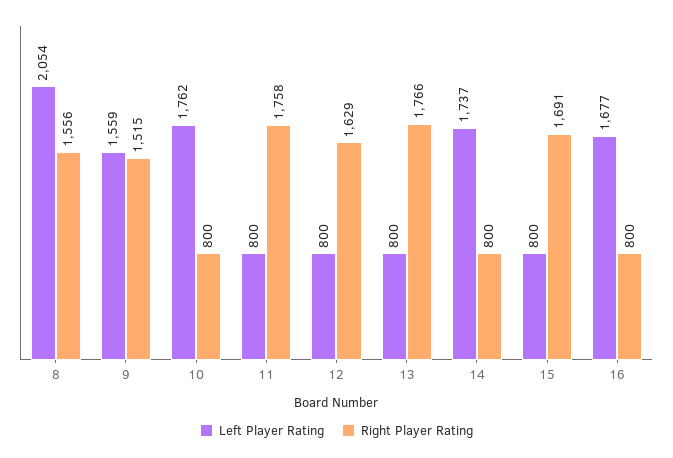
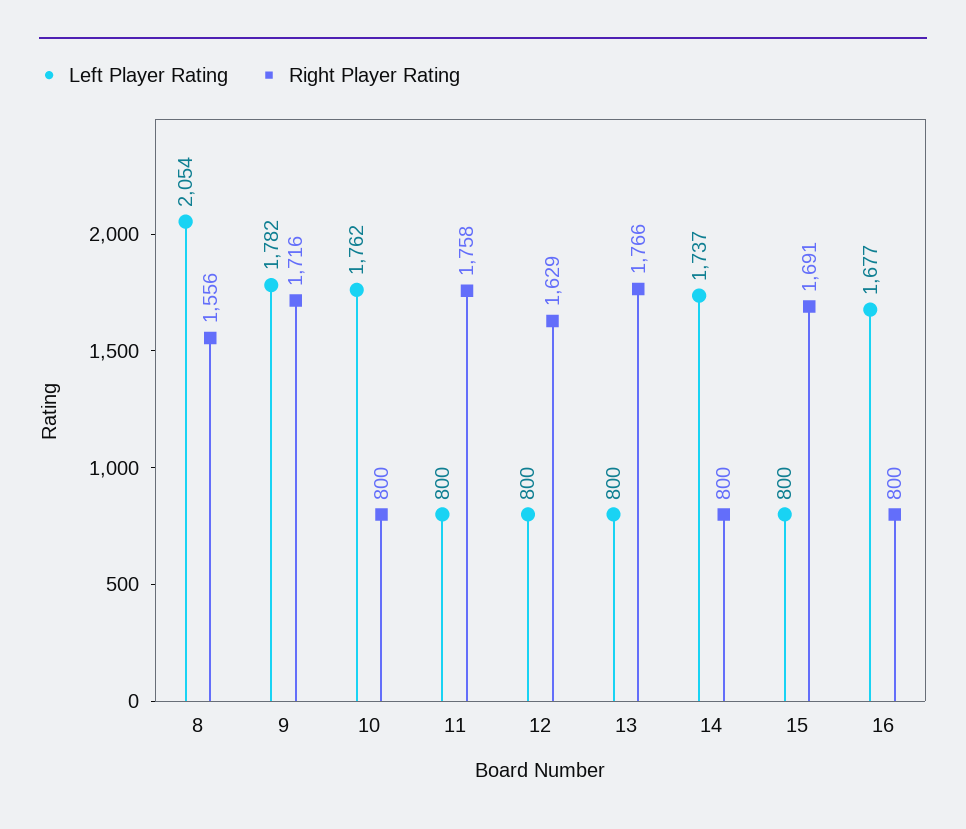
Left Player Rating, 9: 1559 -> 1782
Right Player Rating, 9: 1515 -> 1716

